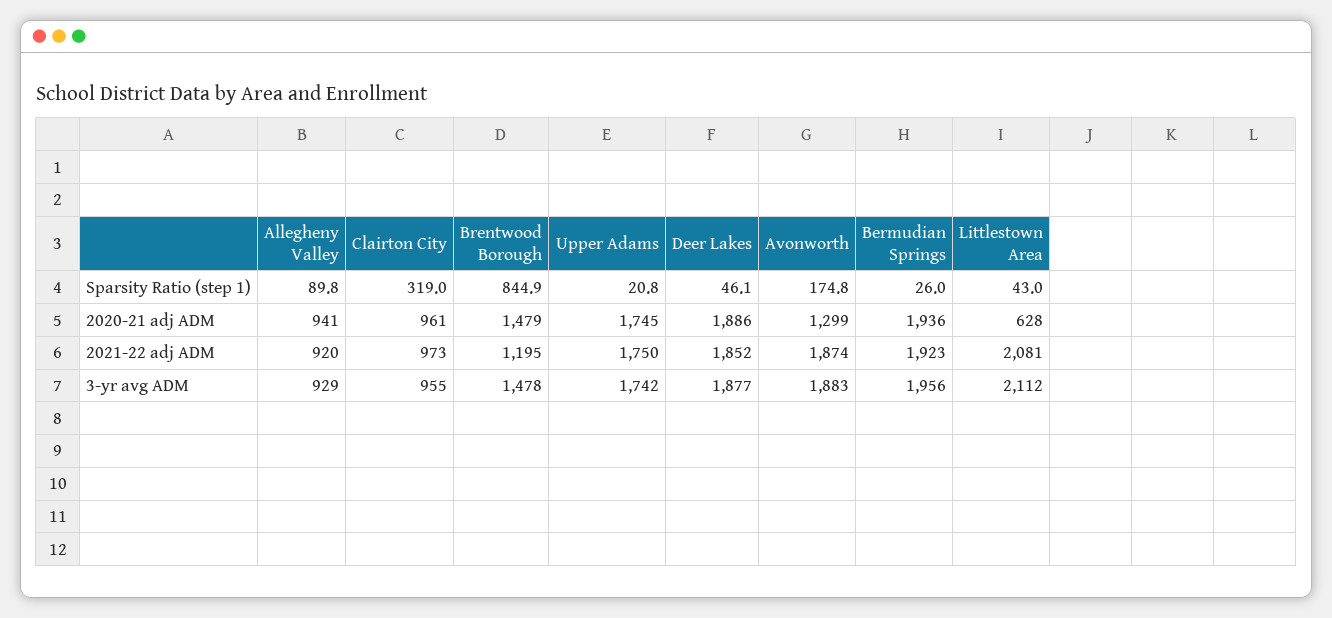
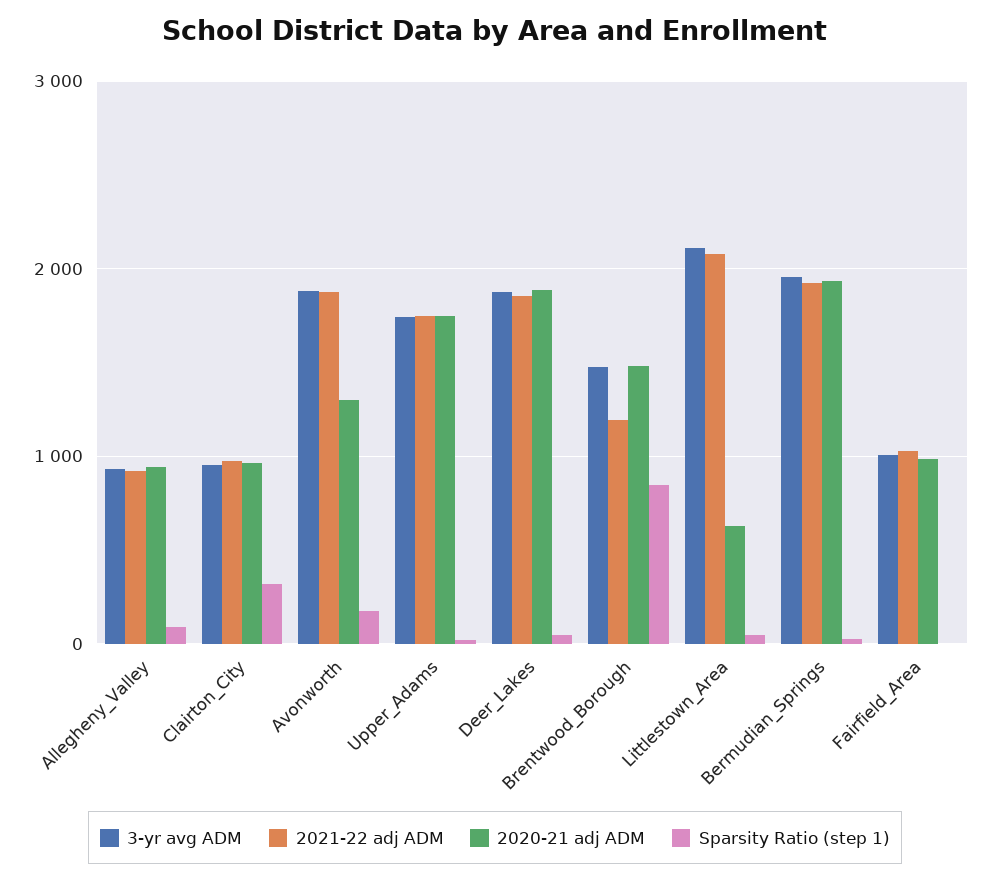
3-yr avg ADM, Fairfield_Area: none -> 1000
2021-22 adj ADM, Fairfield_Area: none -> 1000
2020-21 adj ADM, Fairfield_Area: none -> 1000
Sparsity Ratio (step 1), Fairfield_Area: none -> 0

